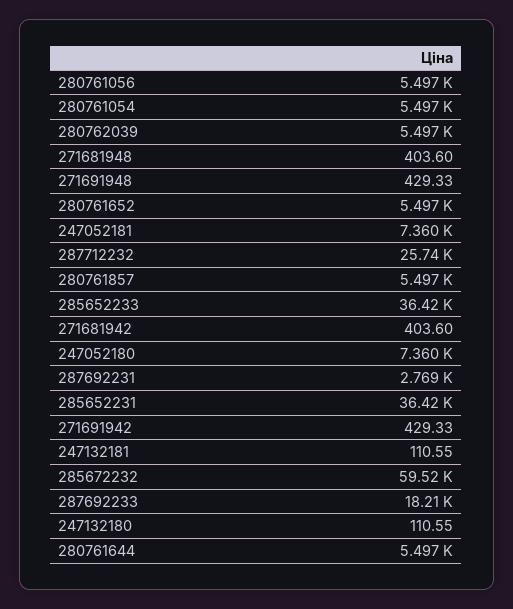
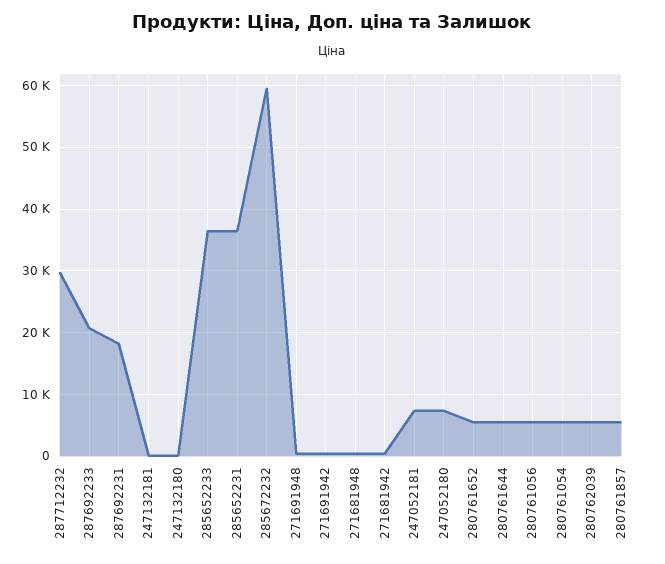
287712232: 25740 -> 30000
287692231: 2769 -> 18000
287692233: 18210 -> 21000

